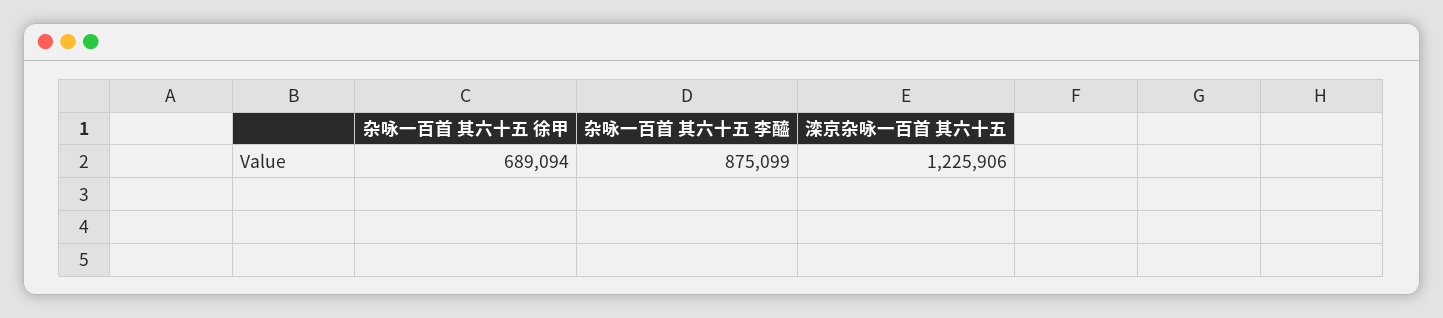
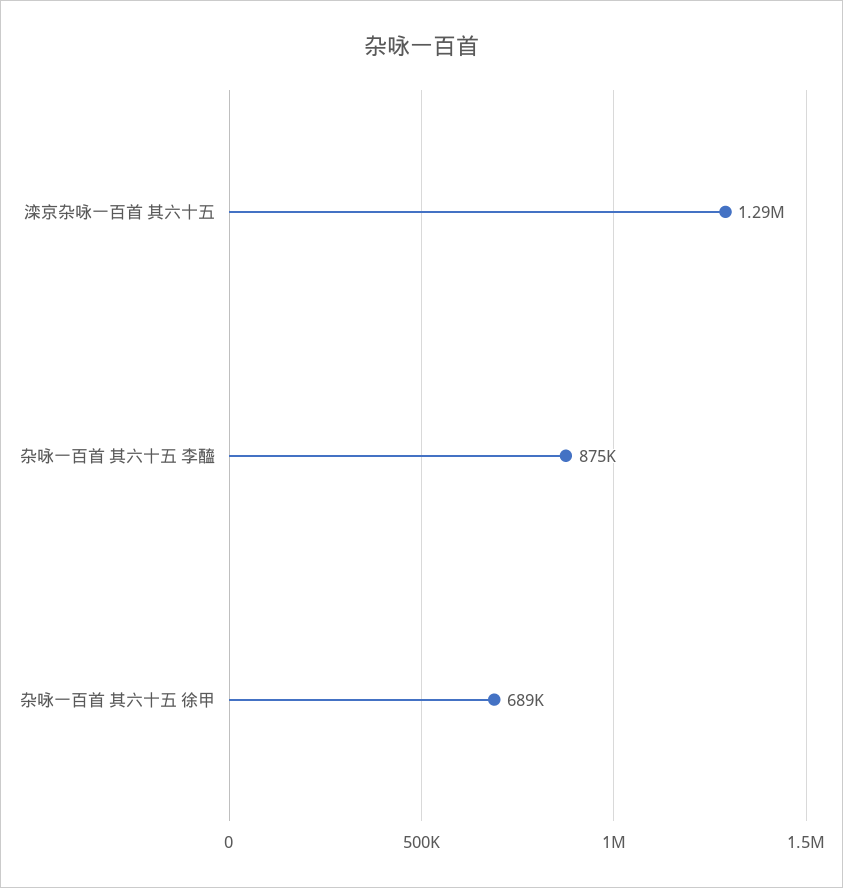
滦京杂咏一百首 其六十五: 1225906 -> 1290000

